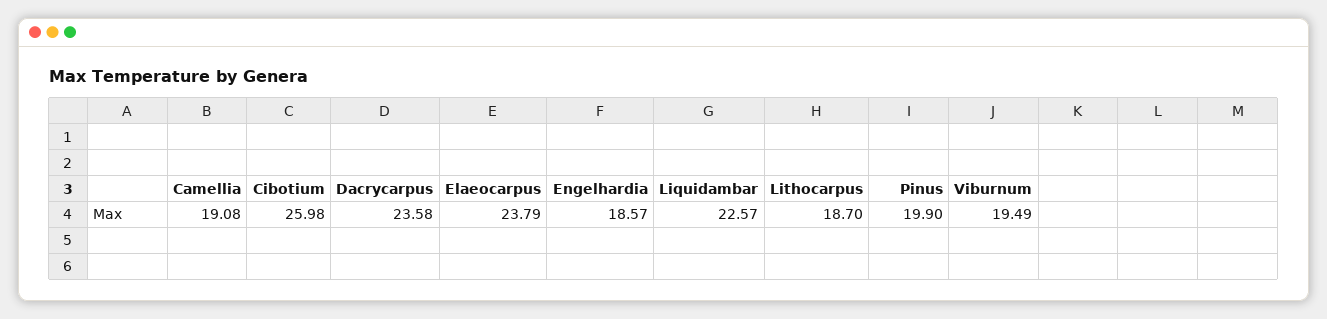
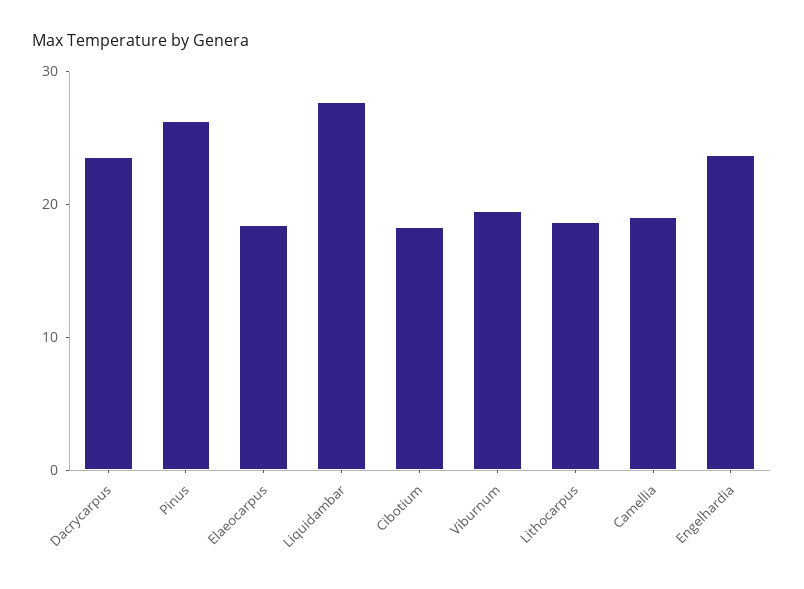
Cibotium: 25.98 -> 18
Elaeocarpus: 23.79 -> 18
Engelhardia: 18.57 -> 24
Liquidambar: 22.57 -> 28
Pinus: 19.9 -> 26

